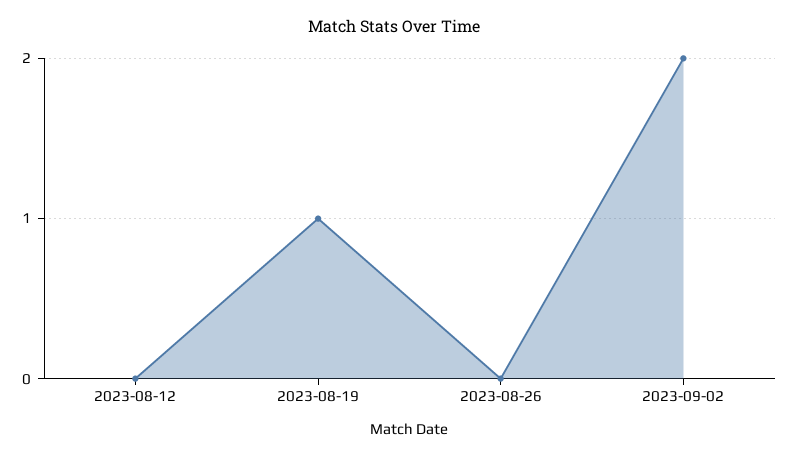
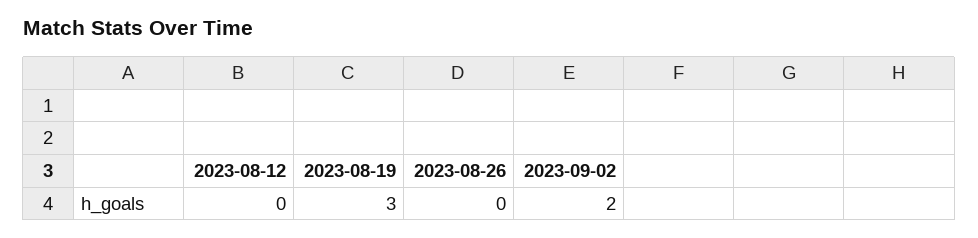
2023-08-19: 1 -> 3

